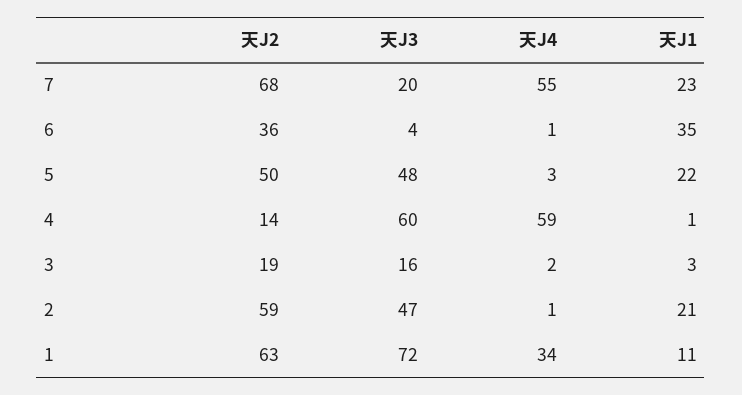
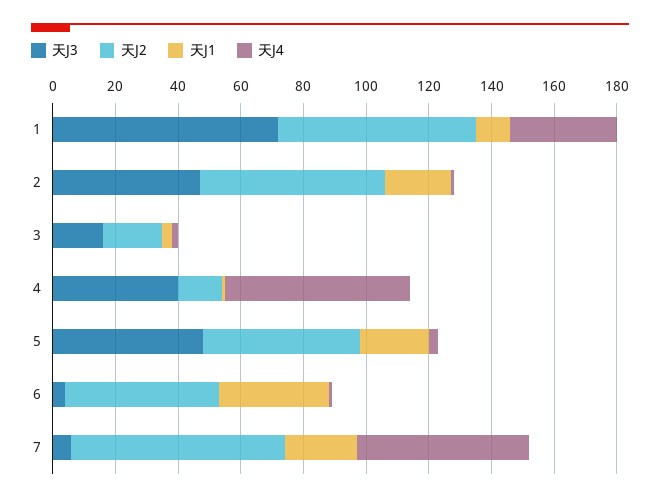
天J3, 7: 20 -> 5
天J2, 6: 36 -> 50
天J3, 4: 60 -> 40

